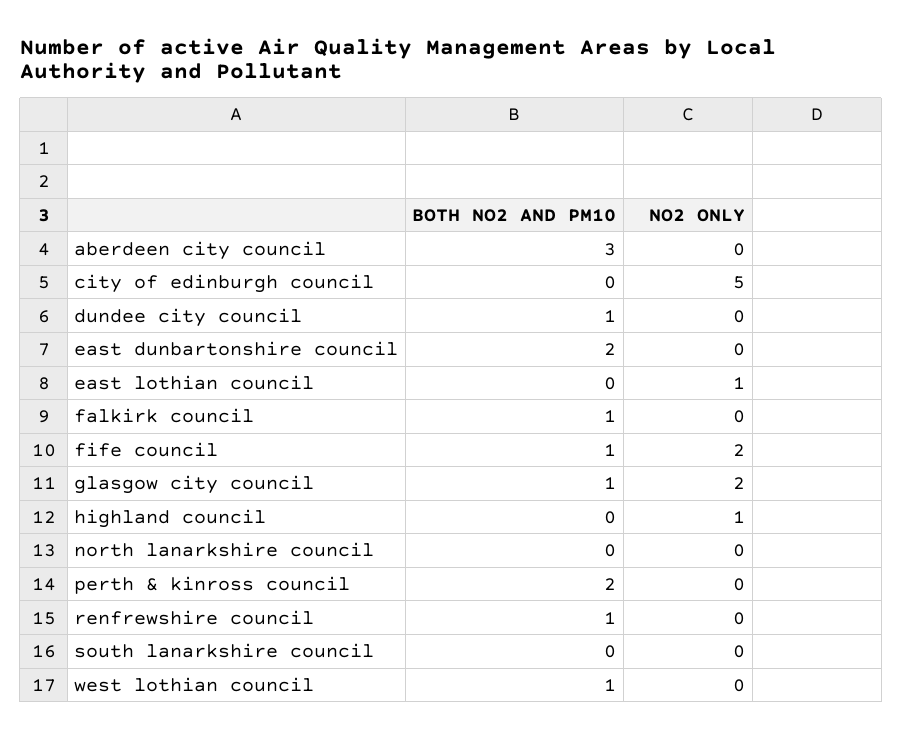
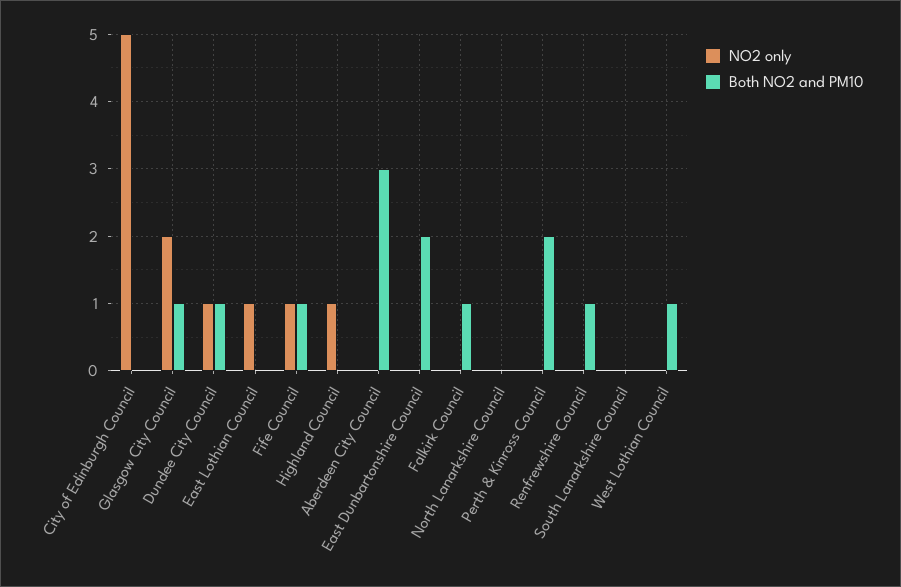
NO2 ONLY, dundee city council: 0 -> 1
NO2 ONLY, fife council: 2 -> 1

